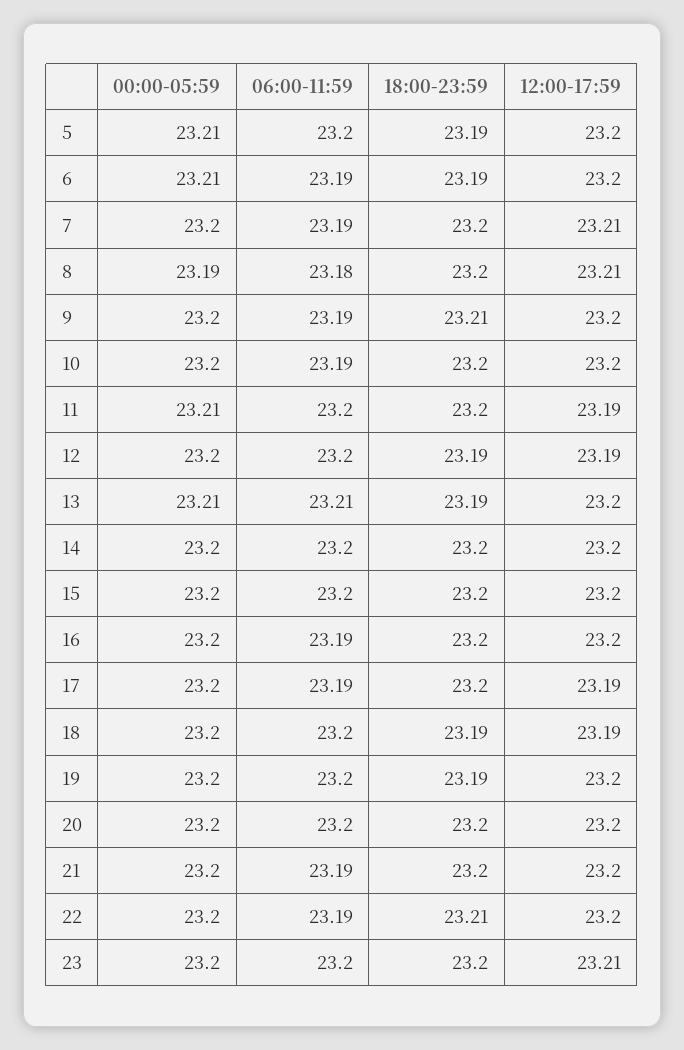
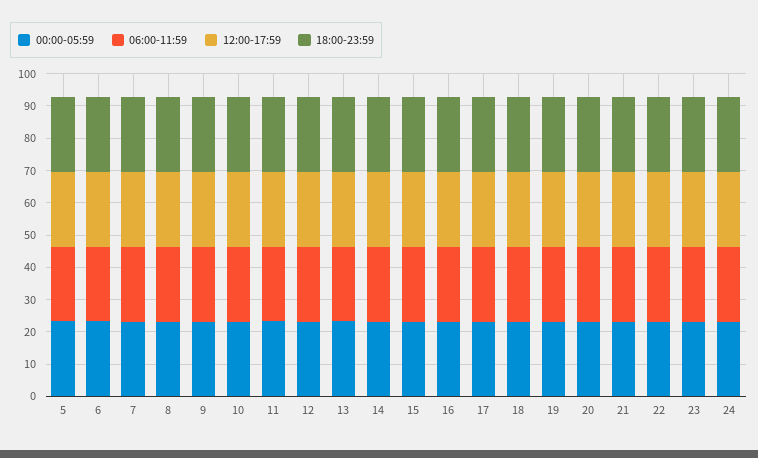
00:00-05:59, 24: none -> 22.5
06:00-11:59, 24: none -> 22.5
12:00-17:59, 24: none -> 22.5
18:00-23:59, 24: none -> 22.5

